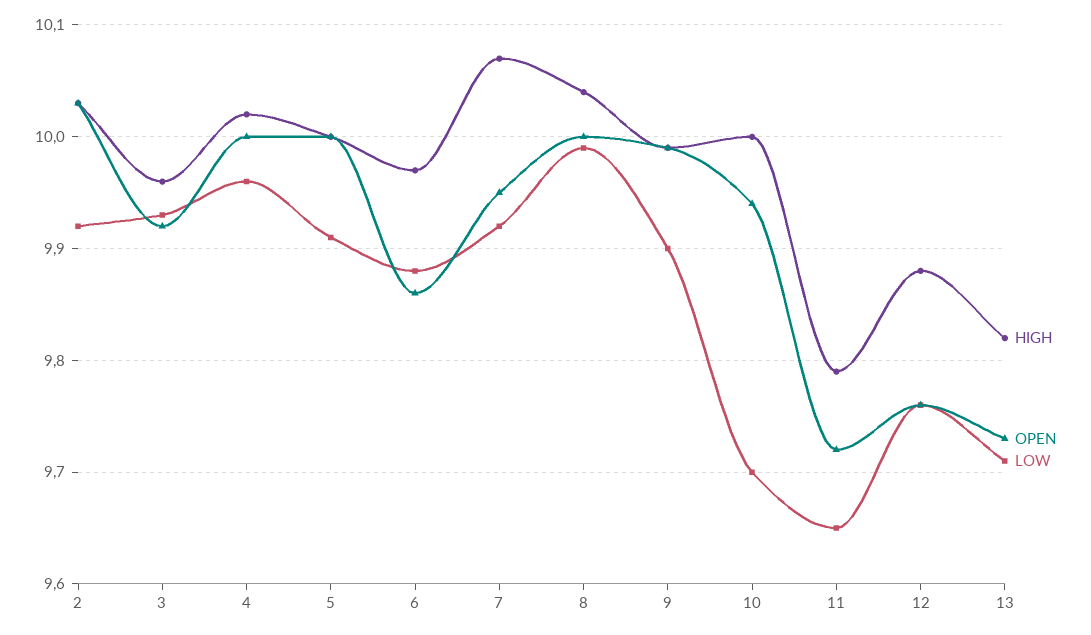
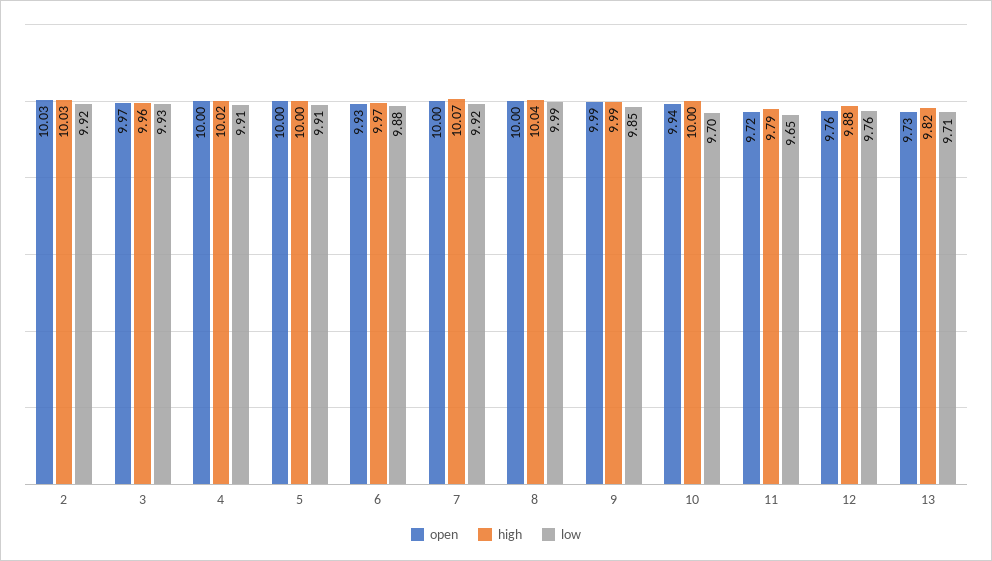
OPEN, 3: 9.92 -> 9.97
LOW, 4: 9.96 -> 9.91
OPEN, 6: 9.86 -> 9.93
OPEN, 7: 9.95 -> 10
LOW, 9: 9.9 -> 9.85

